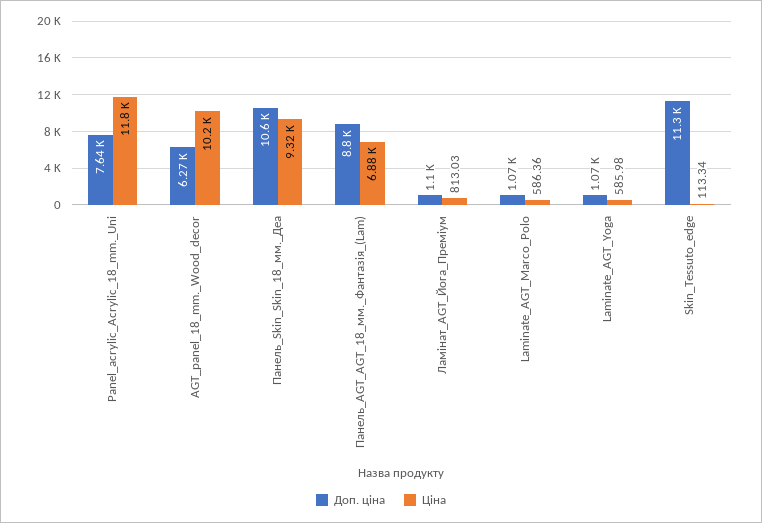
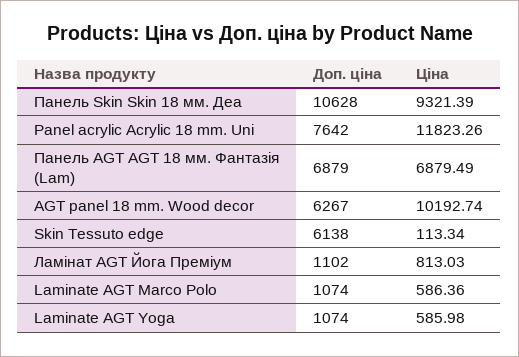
Доп. ціна, Панель_AGT_AGT_18_мм._Фантазія_(Lam): 8800 -> 6879
Доп. ціна, Skin_Tessuto_edge: 11300 -> 6138

